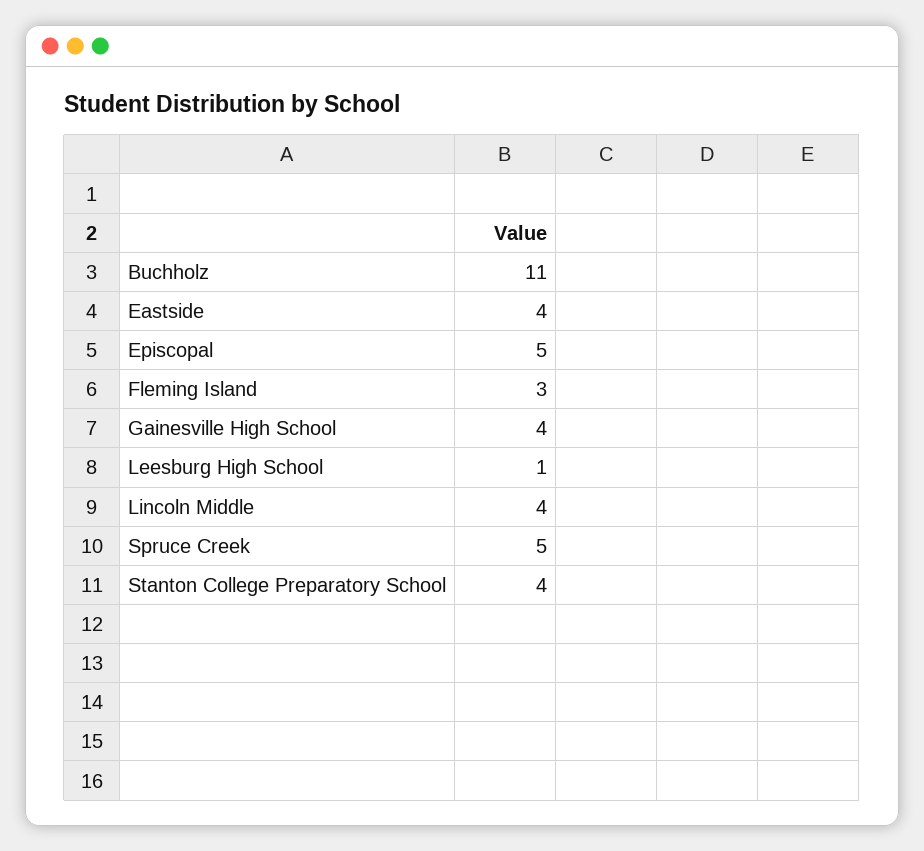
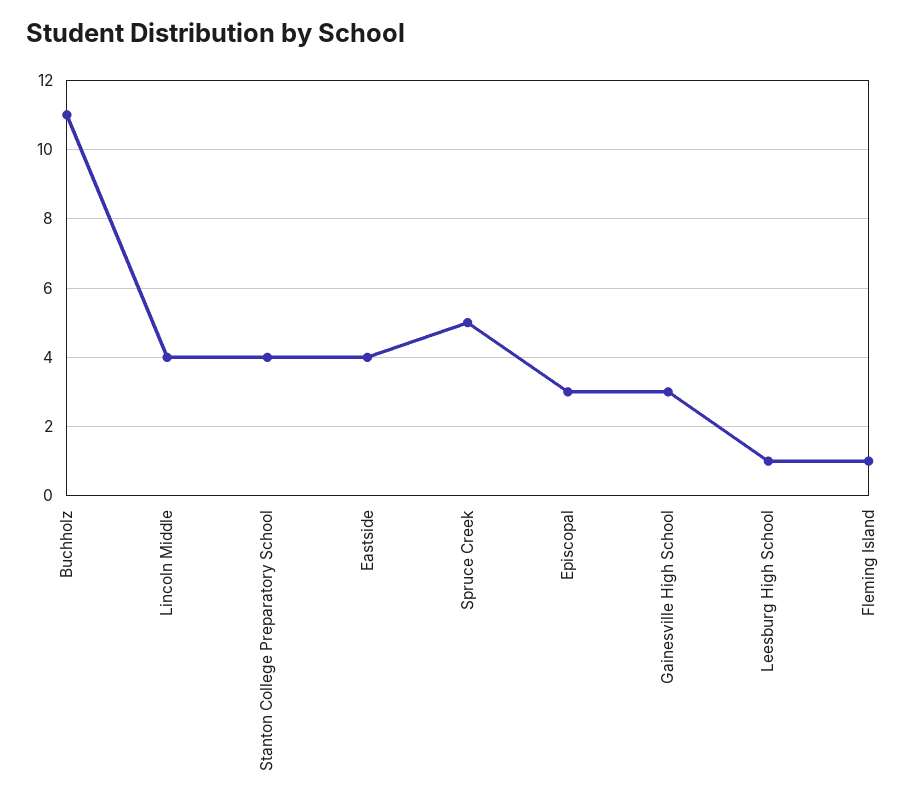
Episcopal: 5 -> 3
Fleming Island: 3 -> 1
Gainesville High School: 4 -> 3

